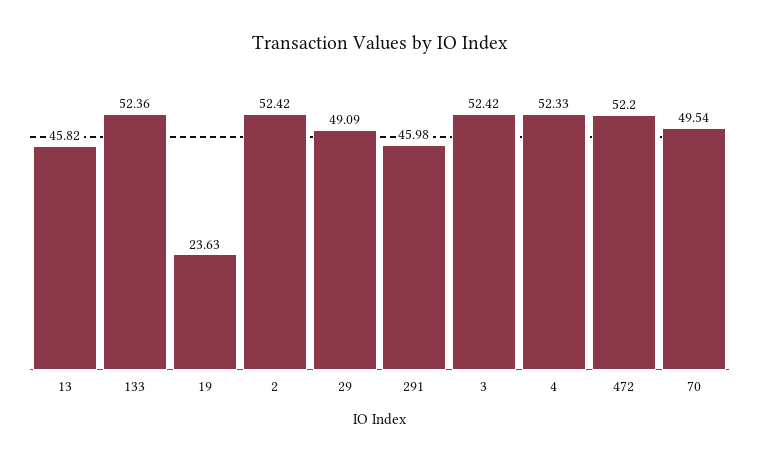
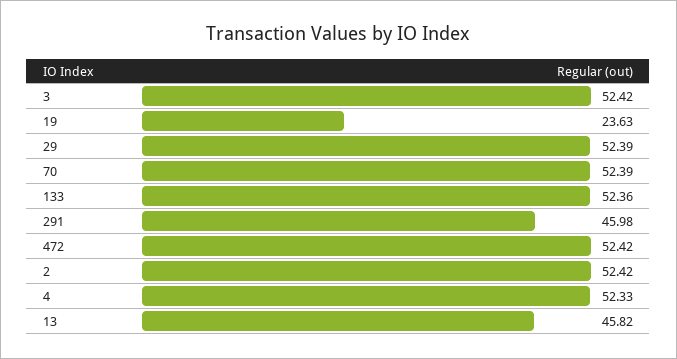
29: 49.09 -> 52.39
472: 52.2 -> 52.42
70: 49.54 -> 52.39

